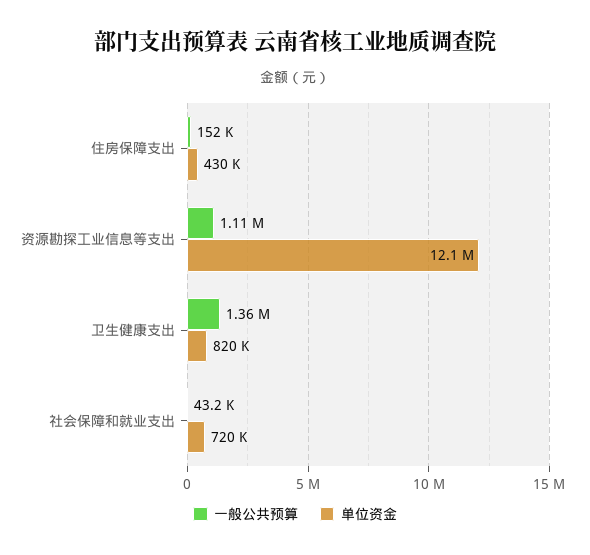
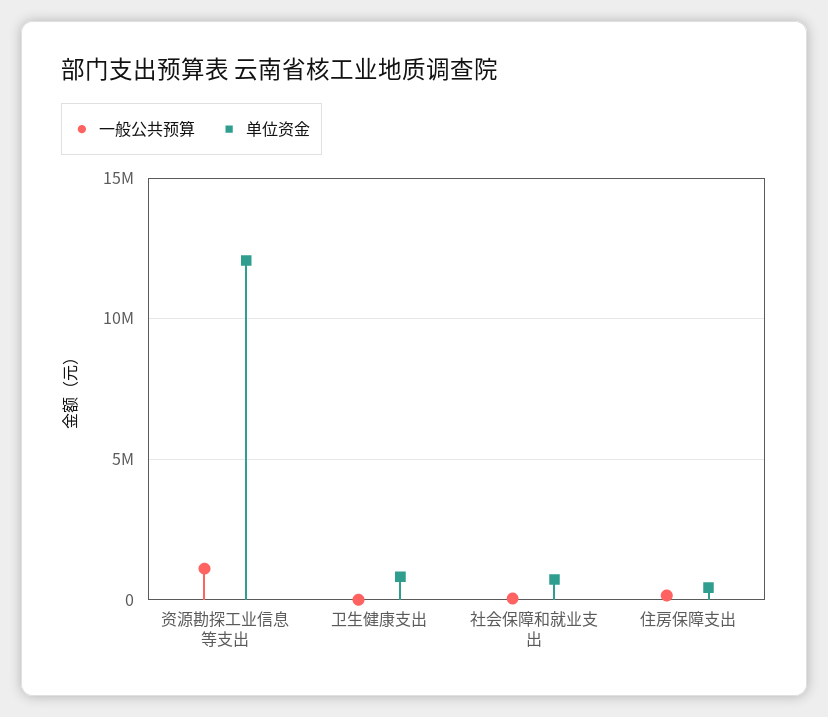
一般公共预算, 卫生健康支出: 1360000 -> 0

